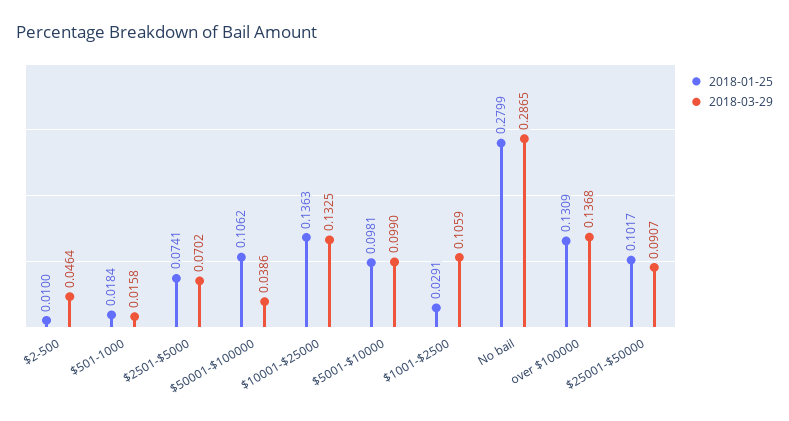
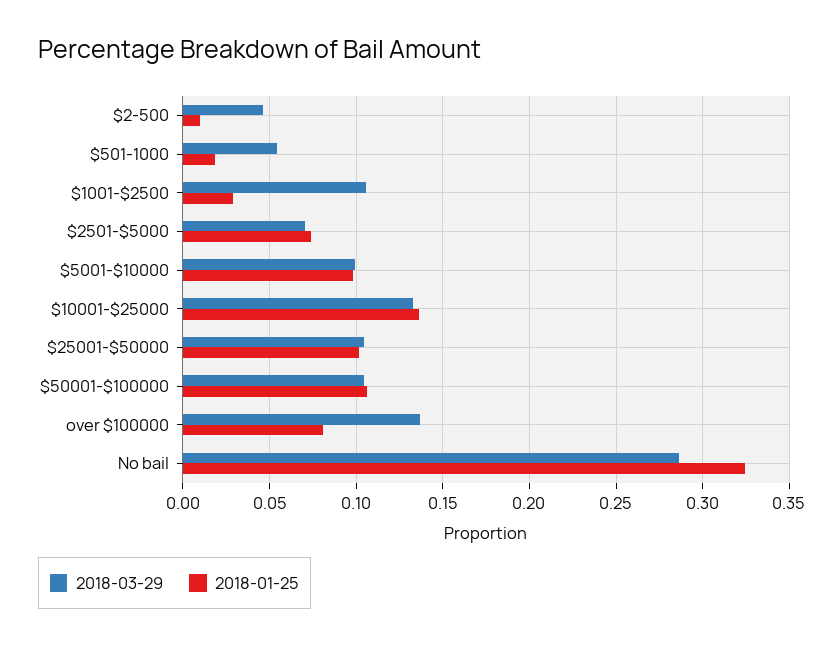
2018-03-29, $501-1000: 0.0158 -> 0.055
2018-03-29, $50001-$100000: 0.0386 -> 0.105
2018-01-25, No bail: 0.2799 -> 0.325
2018-01-25, over $100000: 0.1309 -> 0.08
2018-03-29, $25001-$50000: 0.0907 -> 0.105

